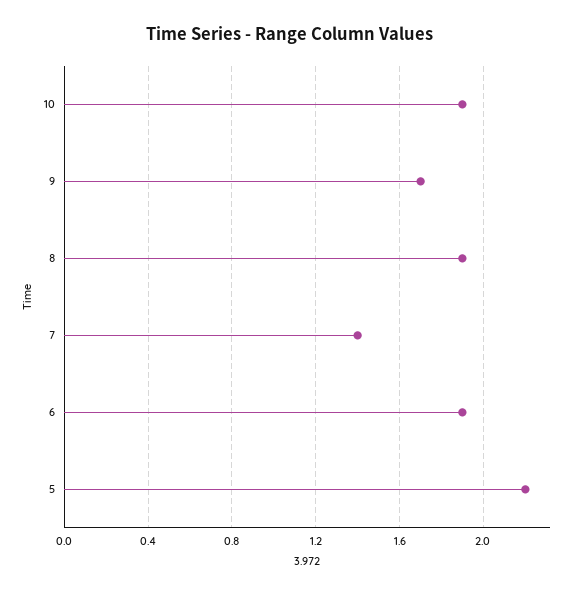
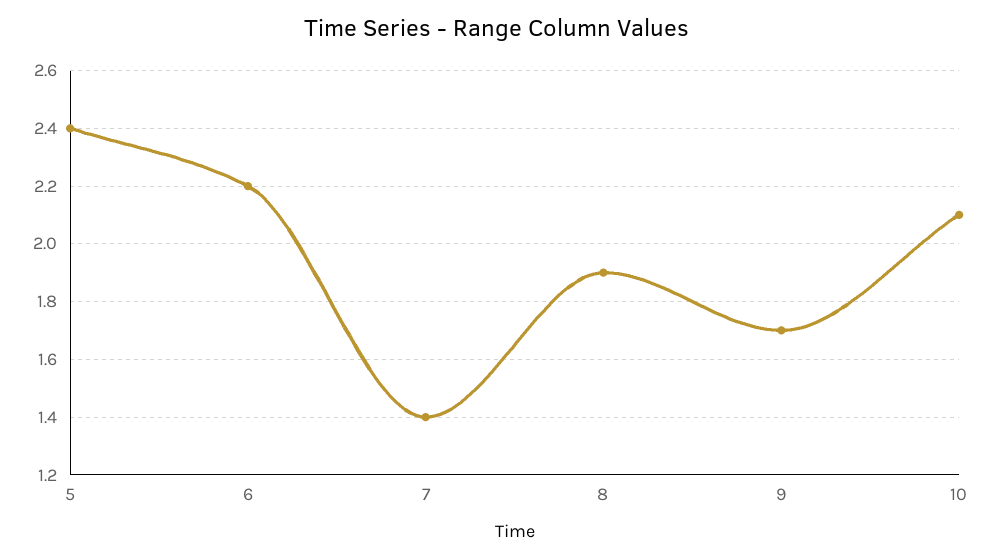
10: 1.9 -> 2.1
6: 1.9 -> 2.2
5: 2.2 -> 2.4

